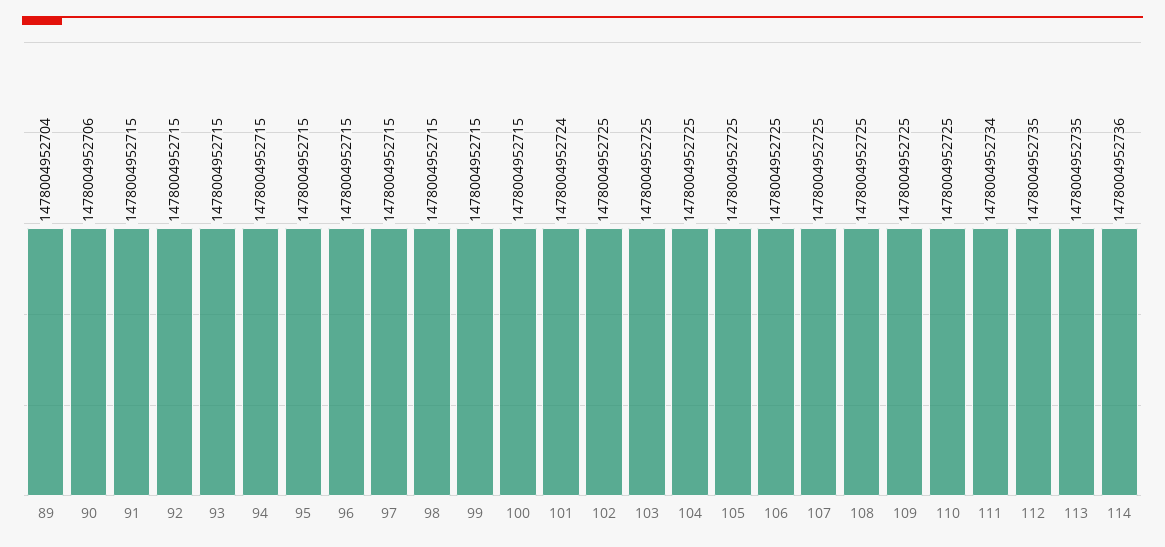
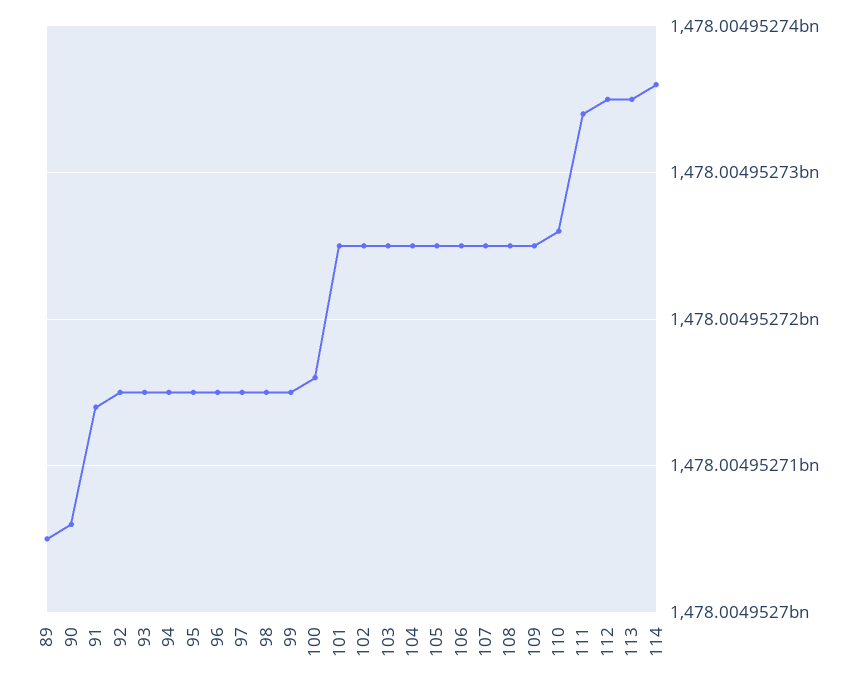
89: 1478004952704 -> 1478004952705
91: 1478004952715 -> 1478004952714
100: 1478004952715 -> 1478004952716
101: 1478004952724 -> 1478004952725
110: 1478004952725 -> 1478004952726

